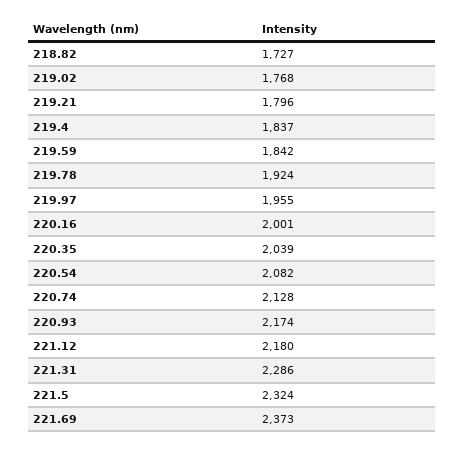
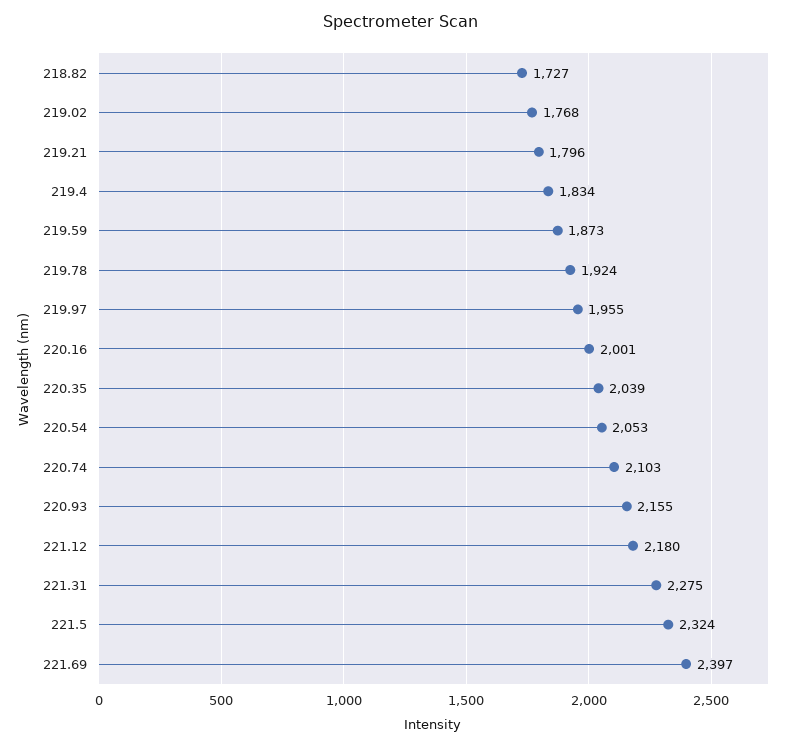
219.4: 1837 -> 1834
219.59: 1842 -> 1873
220.54: 2082 -> 2053
220.74: 2128 -> 2103
220.93: 2174 -> 2155
221.31: 2286 -> 2275
221.69: 2373 -> 2397

